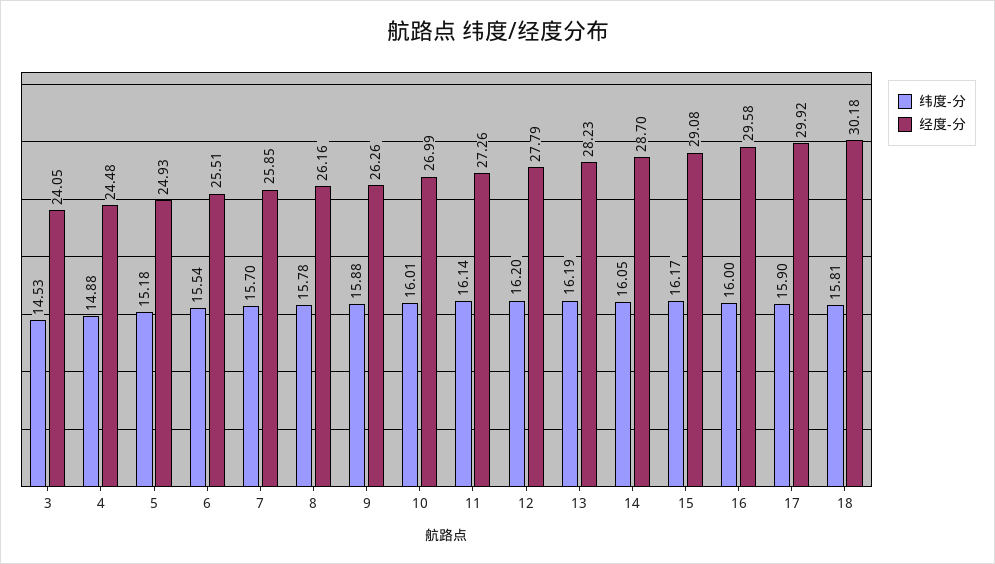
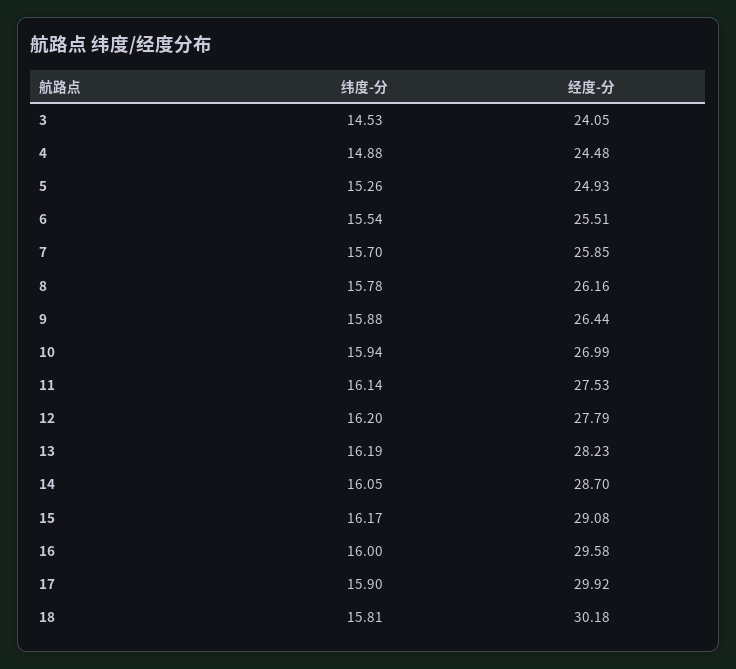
纬度-分, 5: 15.18 -> 15.26
经度-分, 9: 26.26 -> 26.44
纬度-分, 10: 16.01 -> 15.94
经度-分, 11: 27.26 -> 27.53

